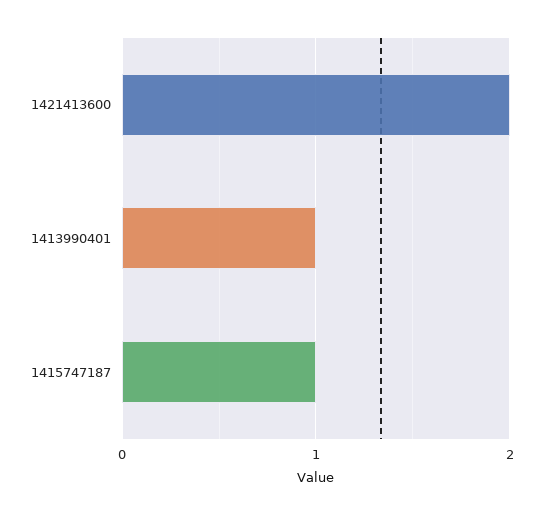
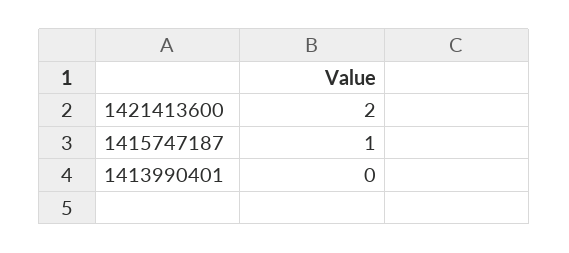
1413990401: 1 -> 0

